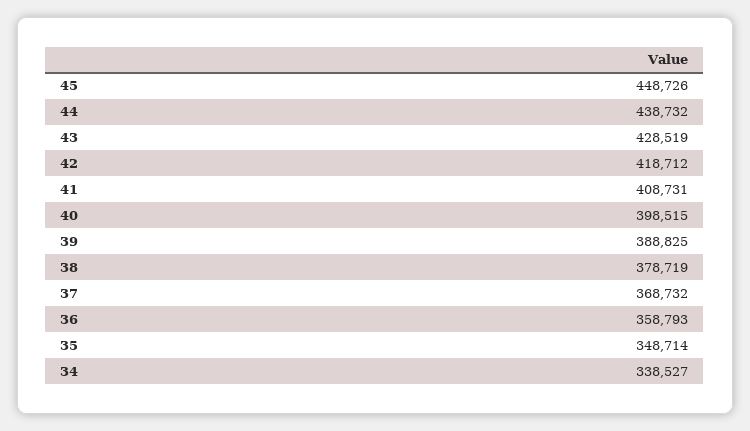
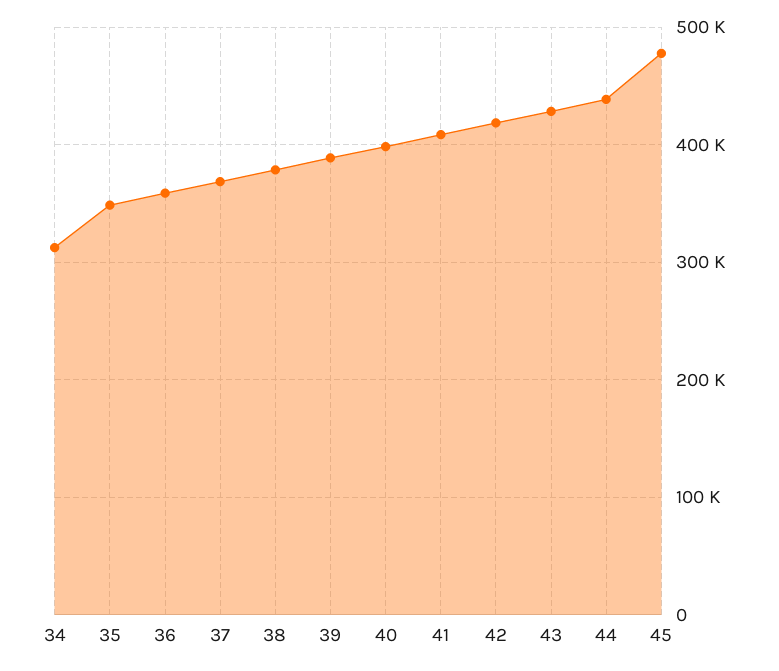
45: 448726 -> 480000
34: 338527 -> 310000

